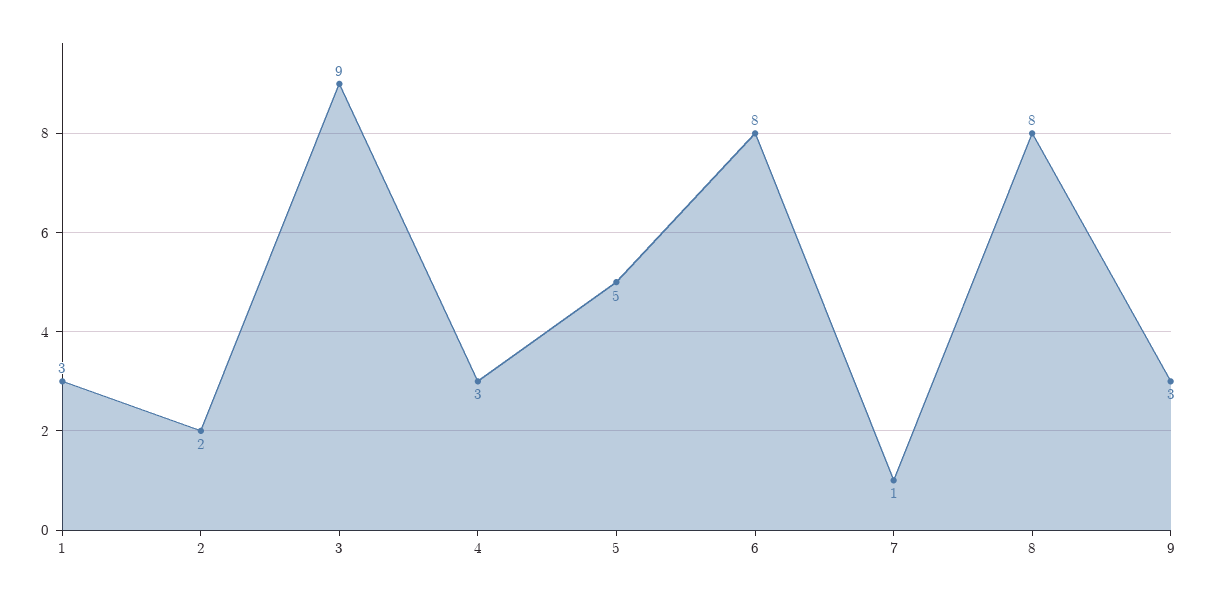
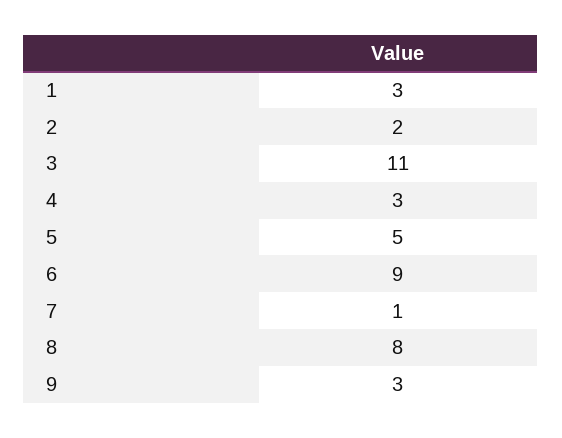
3: 9 -> 11
6: 8 -> 9

